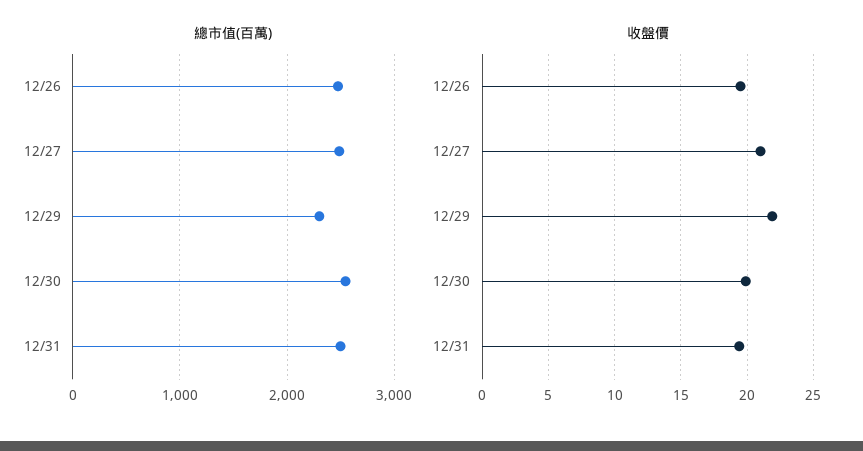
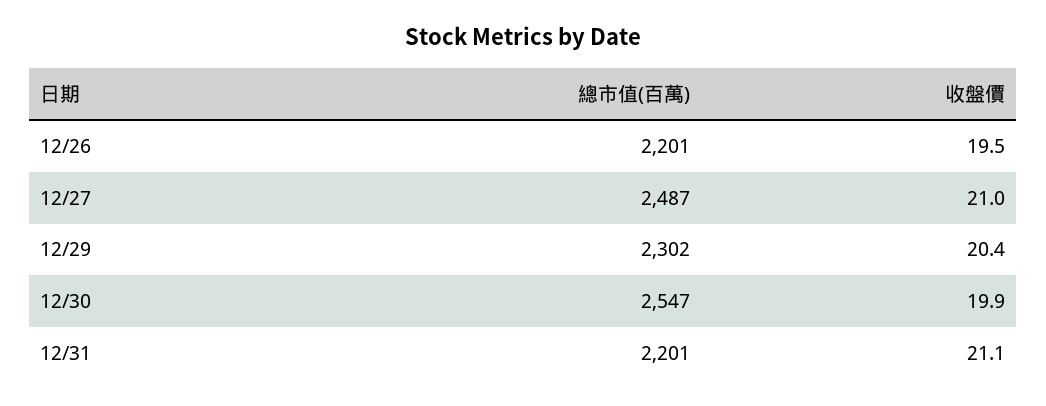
總市值(百萬), 12/26: 2500 -> 2201
總市值(百萬), 12/31: 2500 -> 2201
收盤價, 12/29: 22 -> 20.4
收盤價, 12/31: 19.5 -> 21.1

